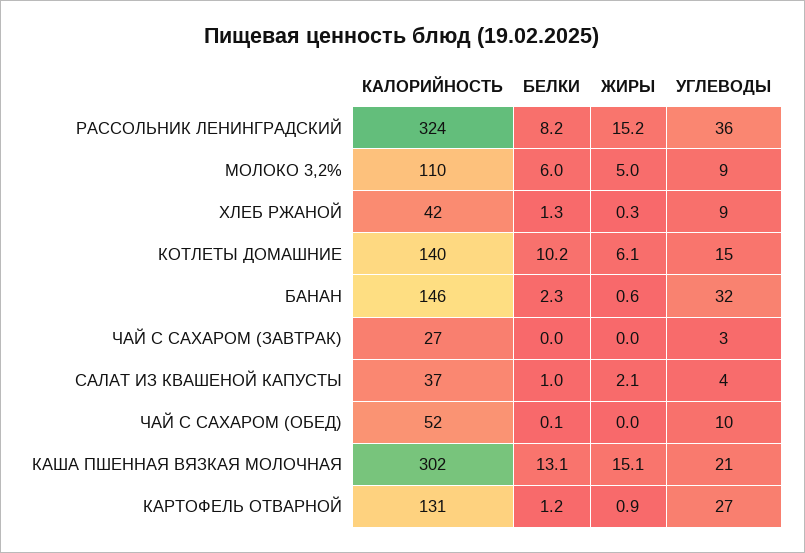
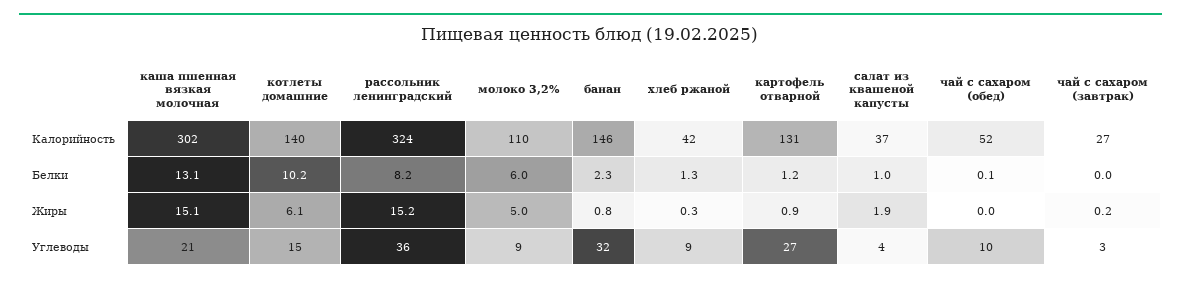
ЖИРЫ, БАНАН: 0.6 -> 0.8
ЖИРЫ, ЧАЙ С САХАРОМ (ЗАВТРАК): 0 -> 0.2
ЖИРЫ, САЛАТ ИЗ КВАШЕНОЙ КАПУСТЫ: 2.1 -> 1.9

